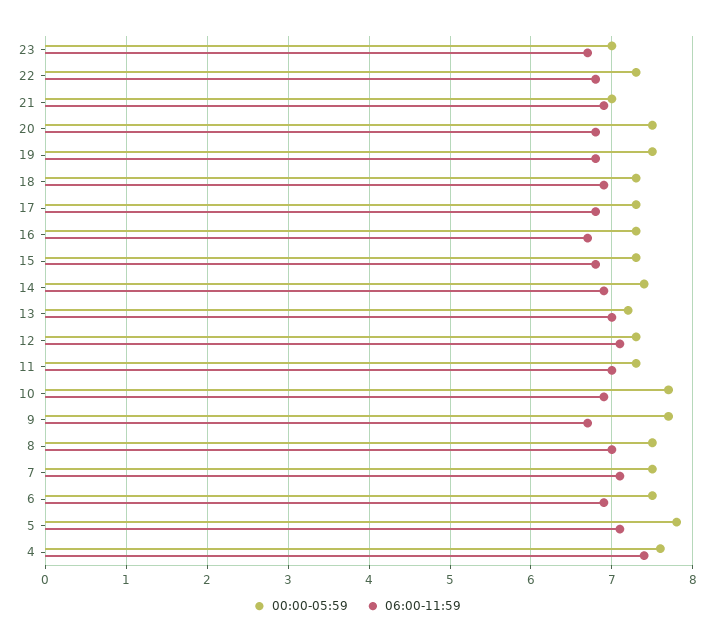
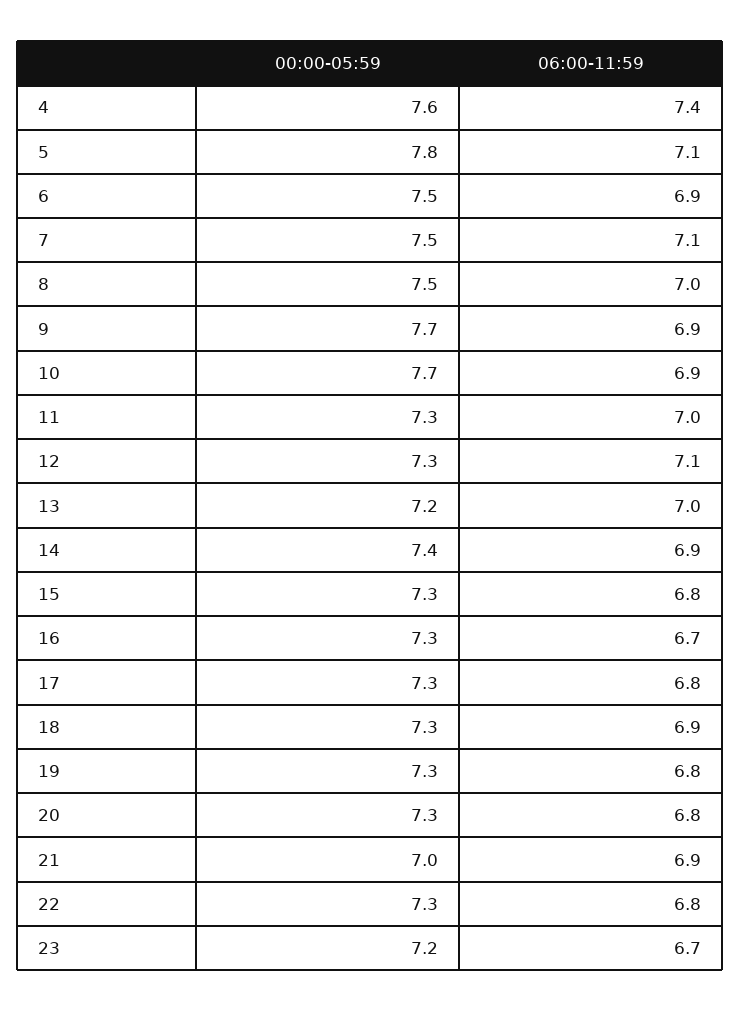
00:00-05:59, 23: 7 -> 7.2
00:00-05:59, 20: 7.5 -> 7.3
00:00-05:59, 19: 7.5 -> 7.3
06:00-11:59, 9: 6.7 -> 6.9

